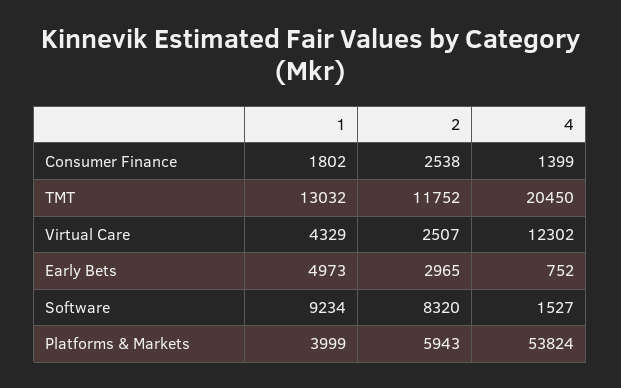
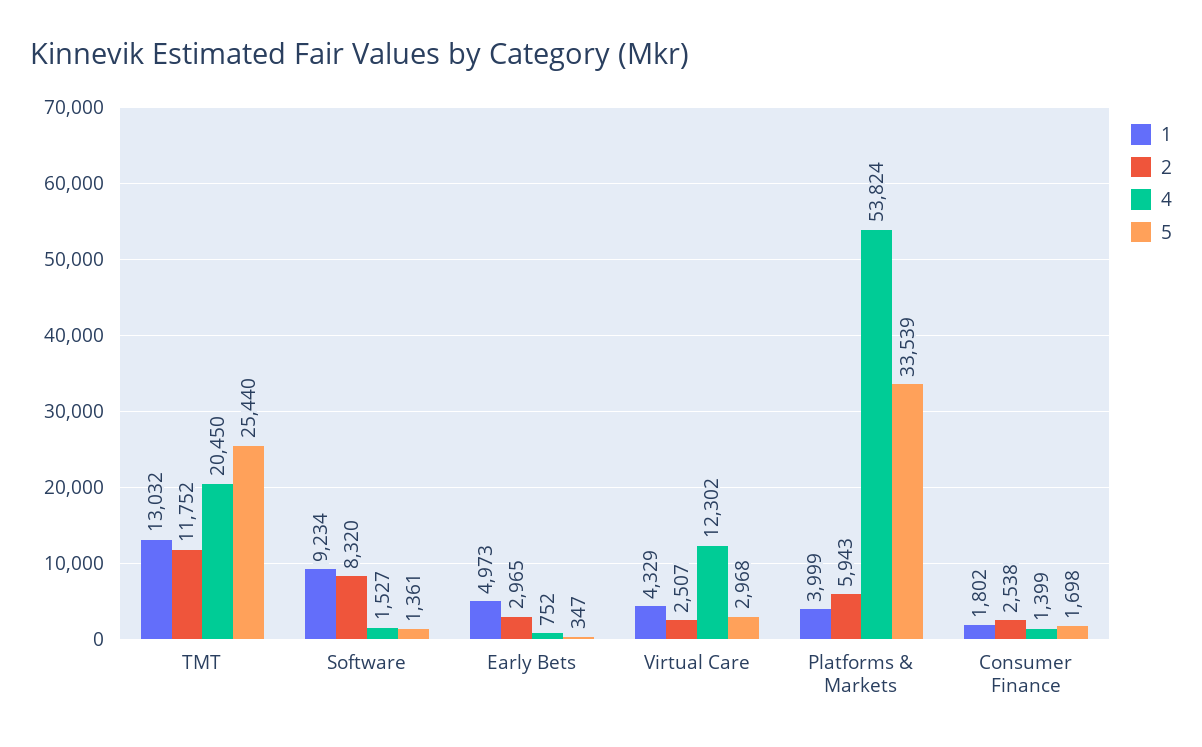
5, TMT: none -> 25440
5, Software: none -> 1361
5, Early Bets: none -> 347
5, Virtual Care: none -> 2968
5, Platforms & Markets: none -> 33539
5, Consumer Finance: none -> 1698

